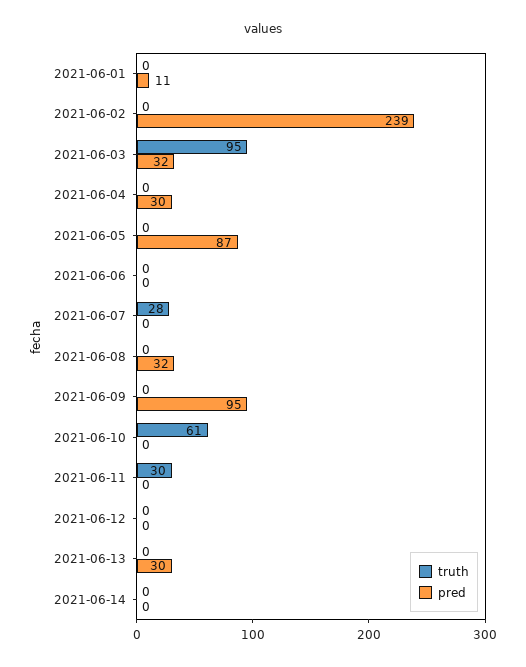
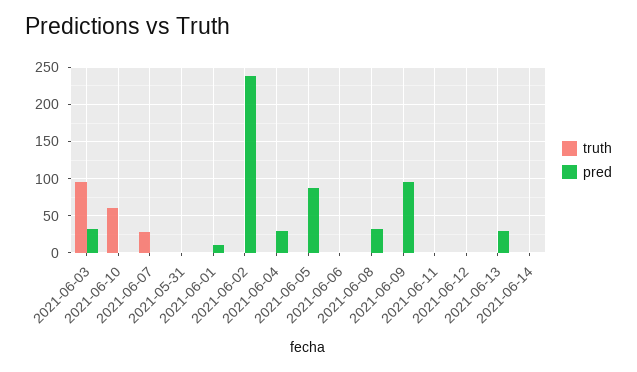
truth, 2021-06-11: 30 -> 0
truth, 2021-05-31: none -> 0
pred, 2021-05-31: none -> 0

